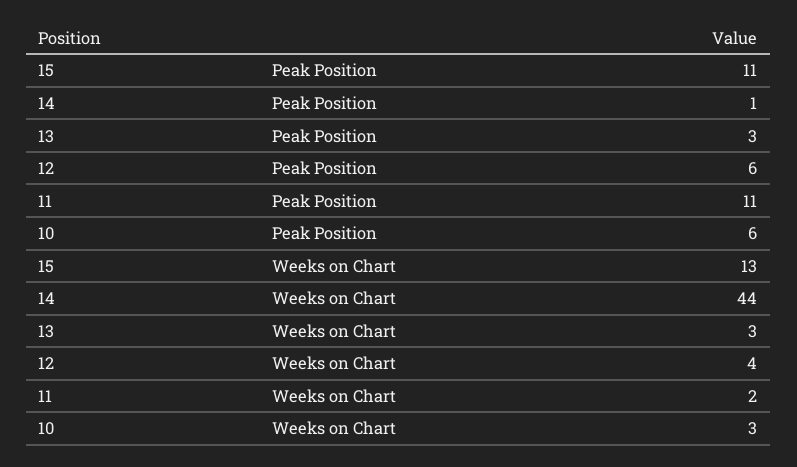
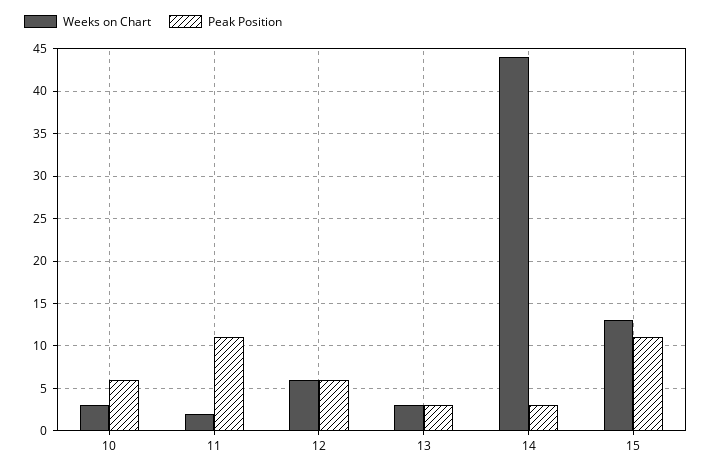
Peak Position, 14: 1 -> 3
Weeks on Chart, 12: 4 -> 6

